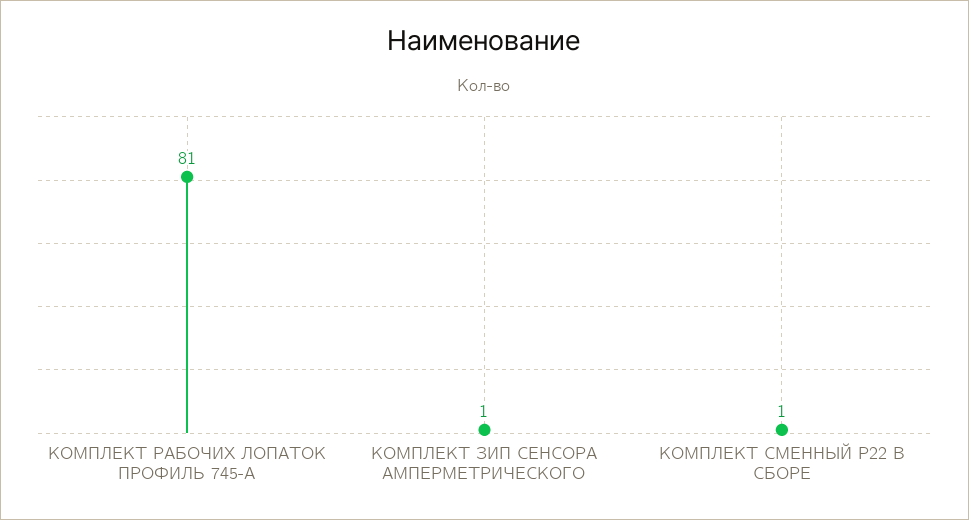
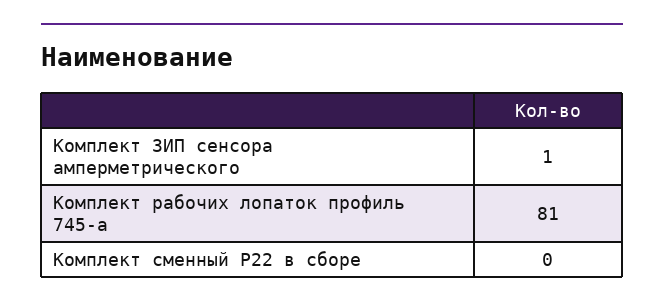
КОМПЛЕКТ СМЕННЫЙ Р22 В СБОРЕ: 1 -> 0

